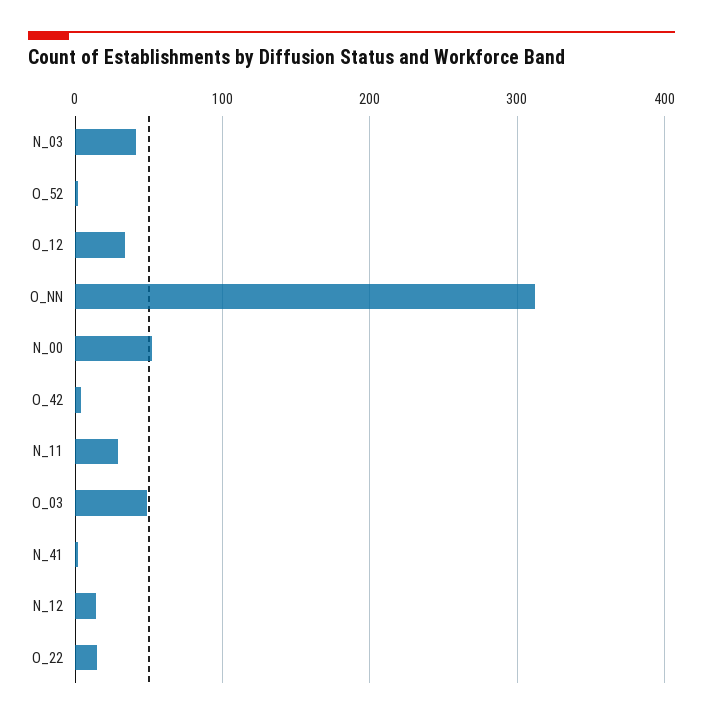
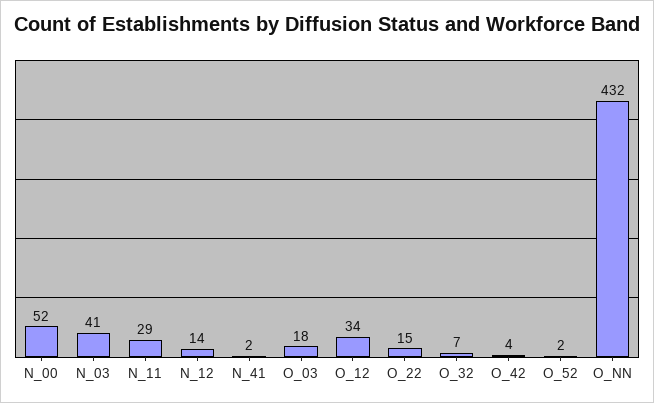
O_NN: 310 -> 432
O_03: 50 -> 18
O_32: none -> 7

